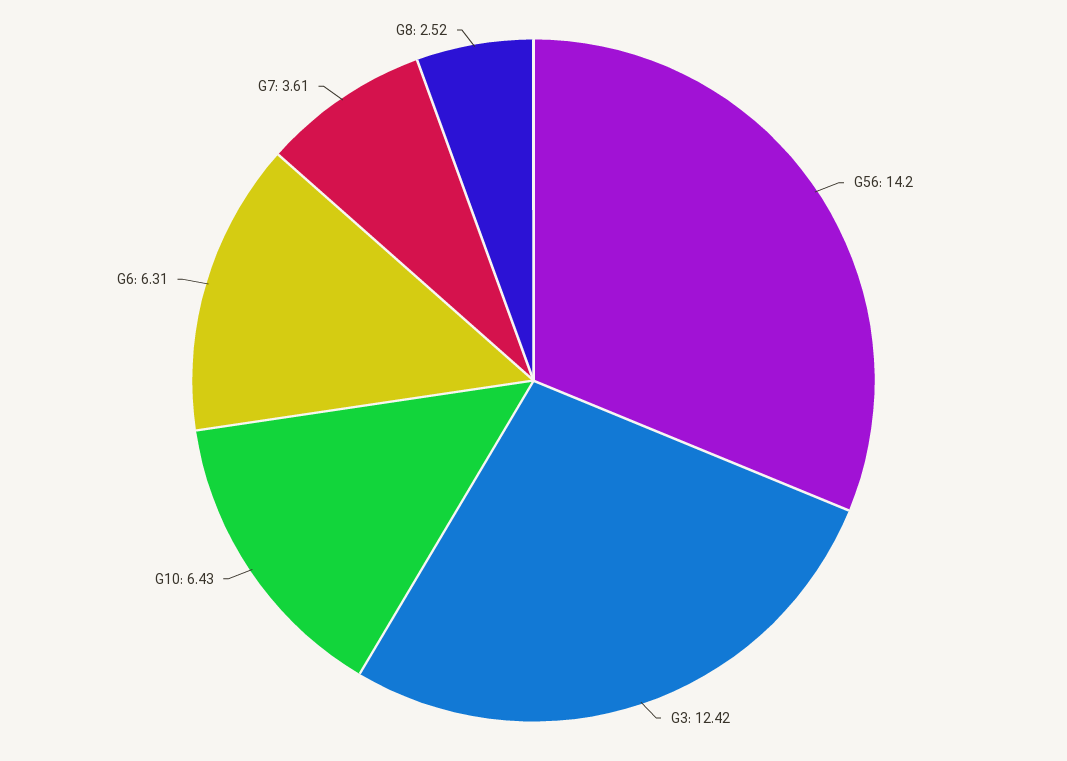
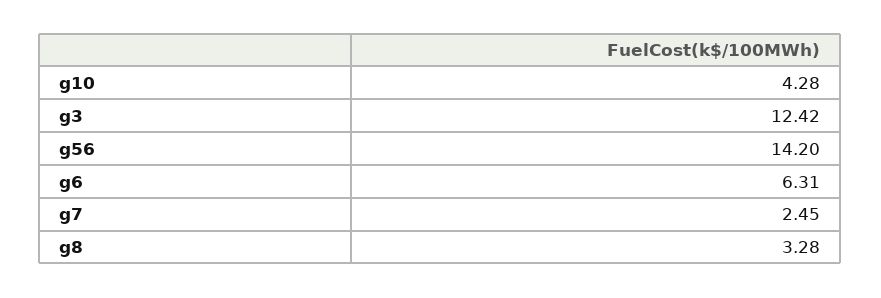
G10: 6.43 -> 4.28
G7: 3.61 -> 2.45
G8: 2.52 -> 3.28

